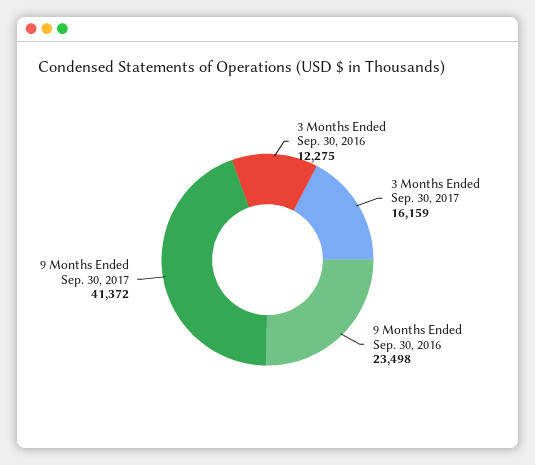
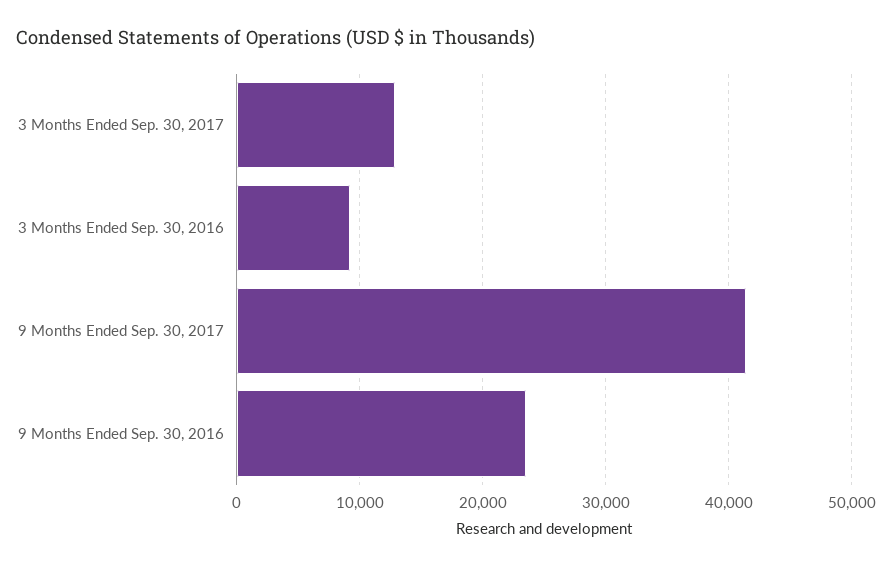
3 Months Ended Sep. 30, 2016: 12275 -> 9000
3 Months Ended Sep. 30, 2017: 16159 -> 13000

